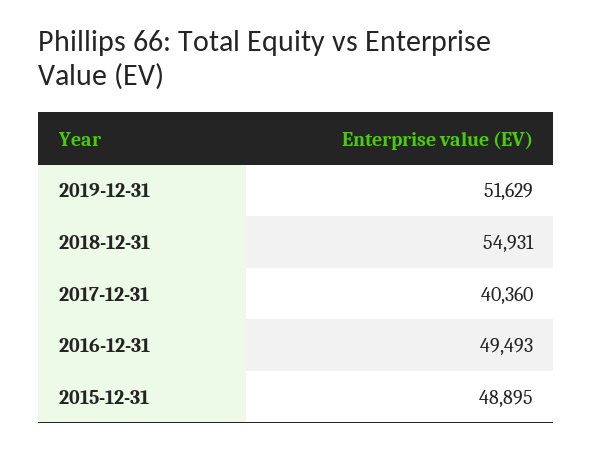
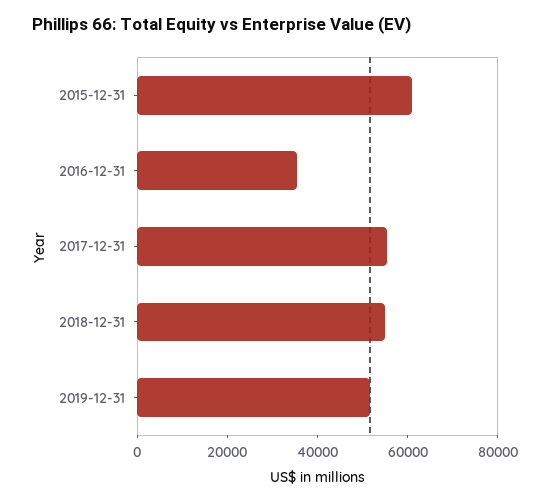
2017-12-31: 40360 -> 55000
2016-12-31: 49493 -> 35000
2015-12-31: 48895 -> 60000

